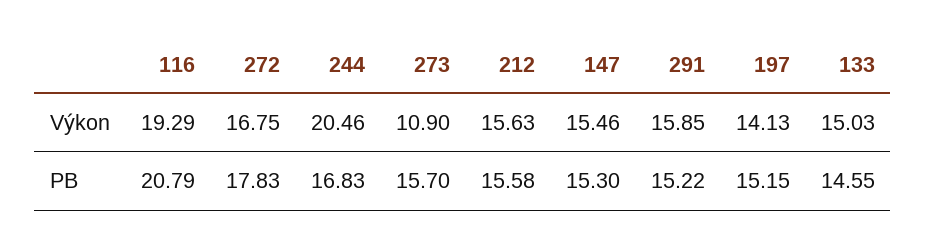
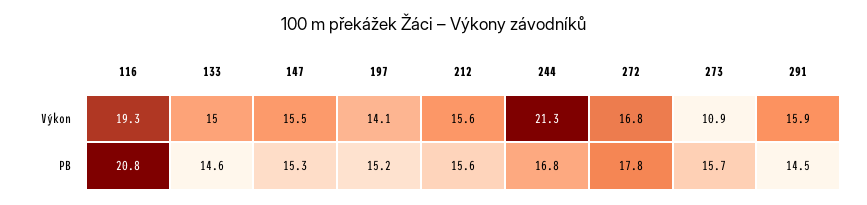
244, Výkon: 20.46 -> 21.3
291, PB: 15.22 -> 14.5

